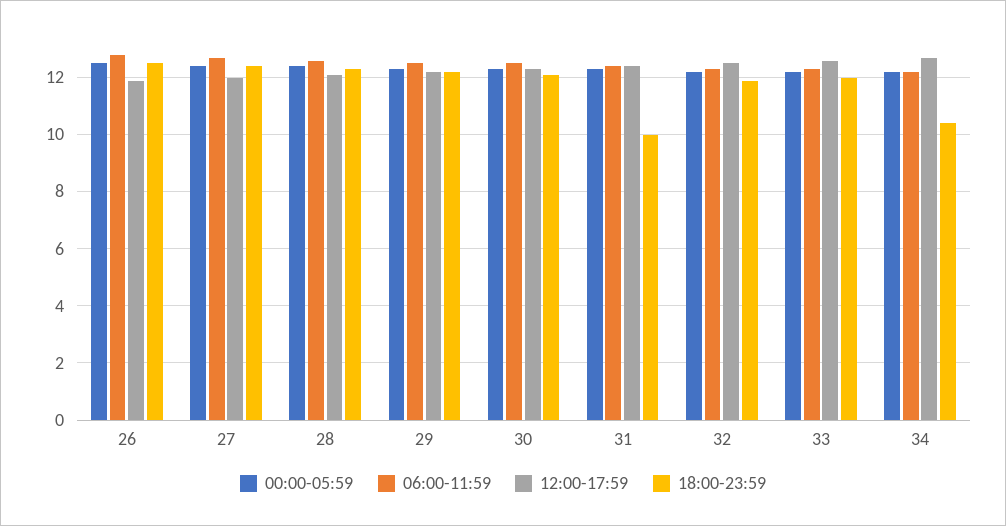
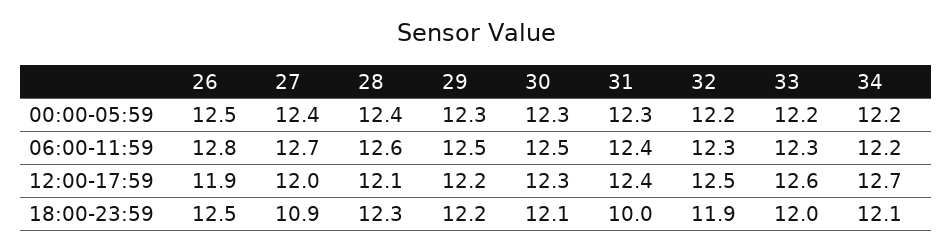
18:00-23:59, 27: 12.5 -> 10.9
18:00-23:59, 34: 10.5 -> 12.1

